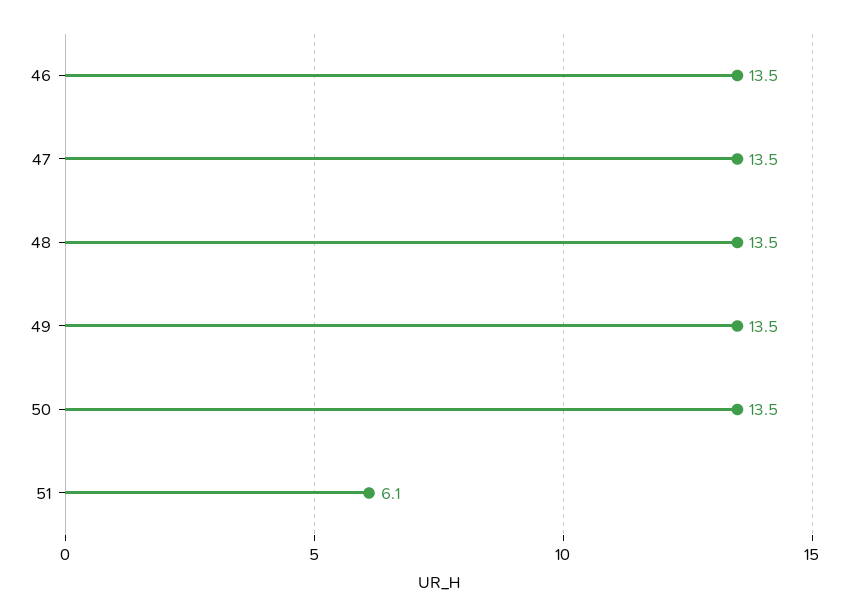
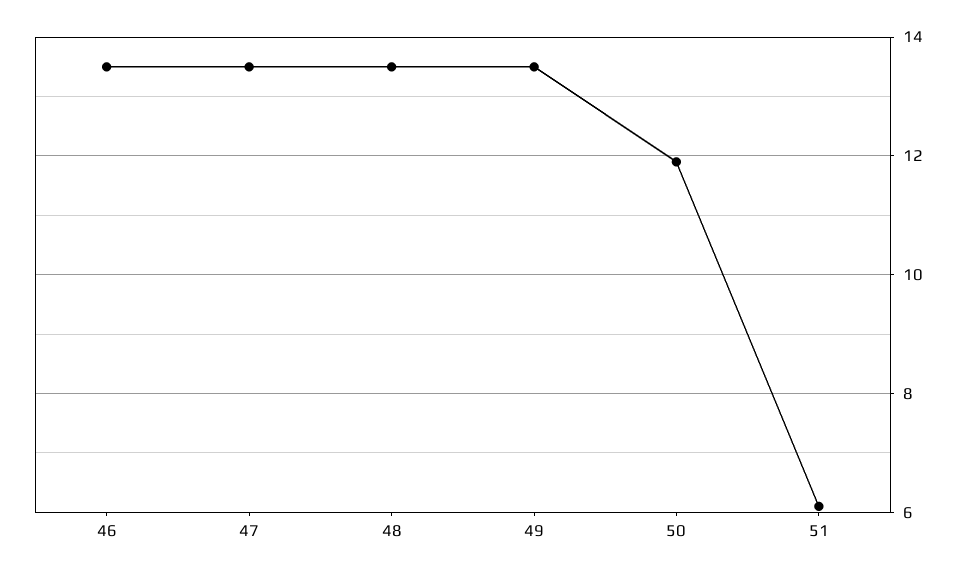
50: 13.5 -> 12

